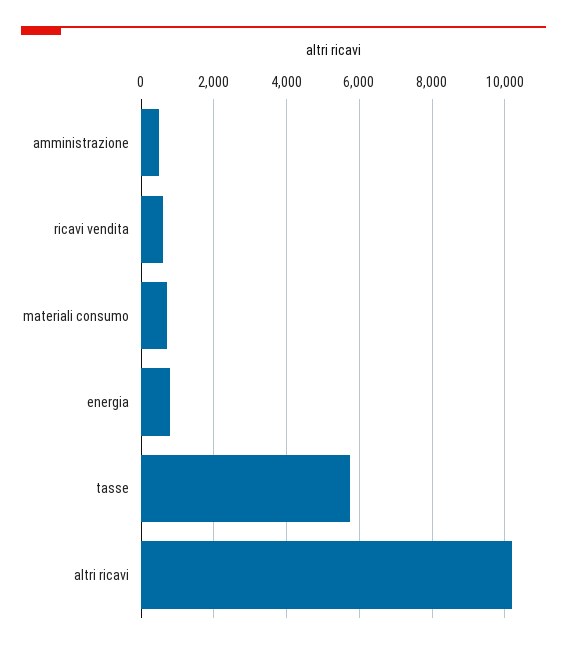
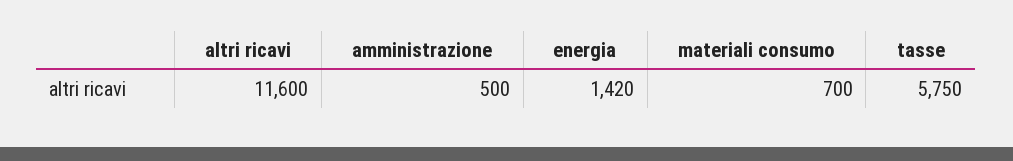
ricavi vendita: 600 -> none
energia: 800 -> 1420
altri ricavi: 10200 -> 11600

